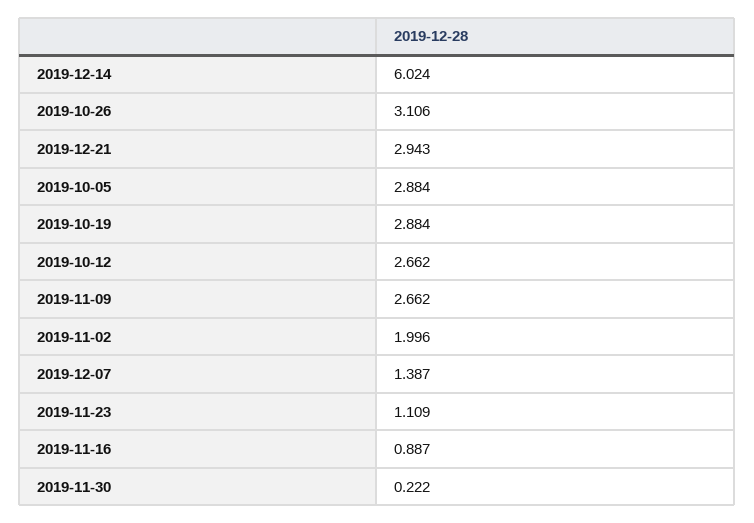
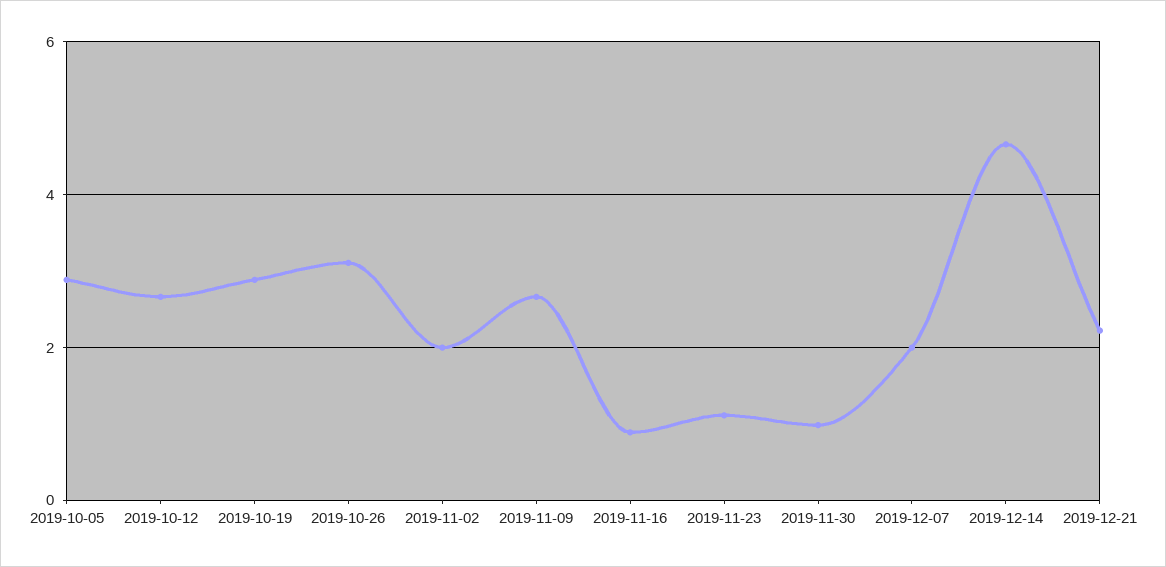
2019-12-14: 6.024 -> 4.6
2019-12-21: 2.943 -> 2.2
2019-12-07: 1.387 -> 2
2019-11-30: 0.222 -> 1

